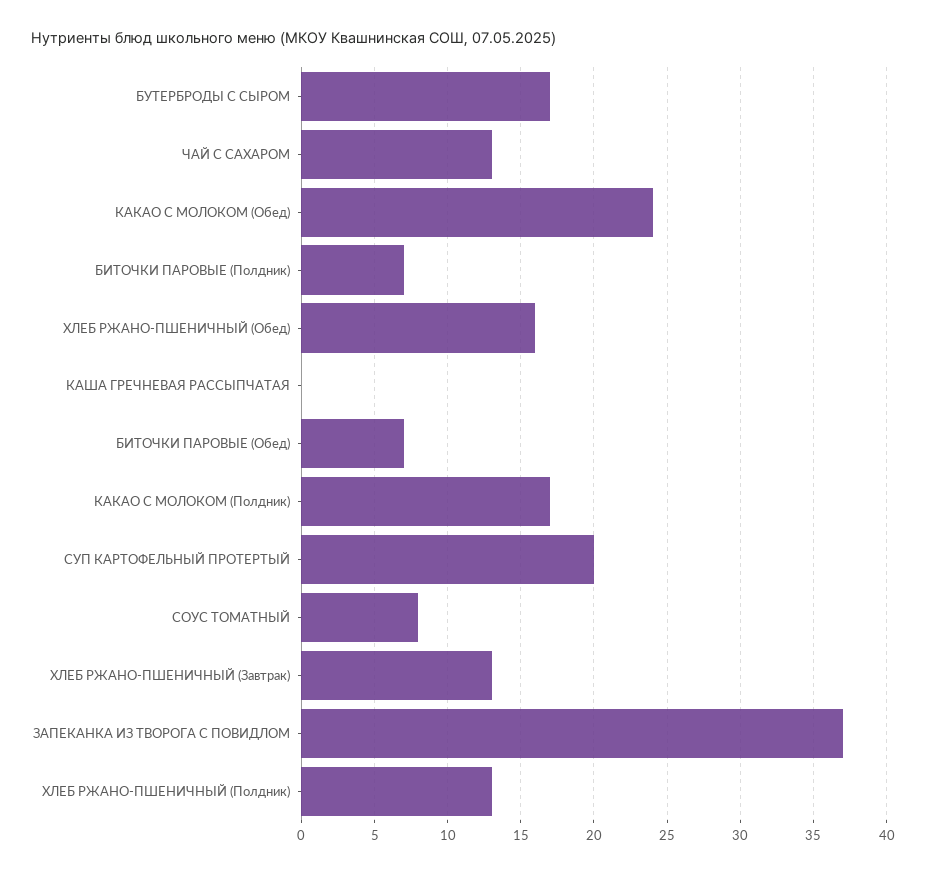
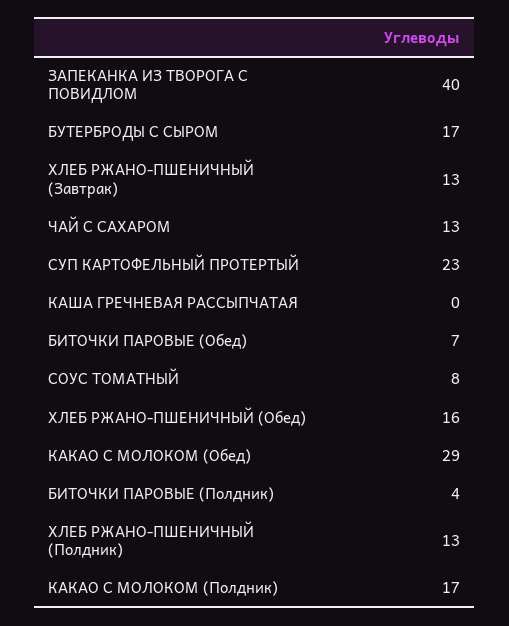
КАКАО С МОЛОКОМ (Обед): 24 -> 29
БИТОЧКИ ПАРОВЫЕ (Полдник): 7 -> 4
СУП КАРТОФЕЛЬНЫЙ ПРОТЕРТЫЙ: 20 -> 23
ЗАПЕКАНКА ИЗ ТВОРОГА С ПОВИДЛОМ: 37 -> 40

